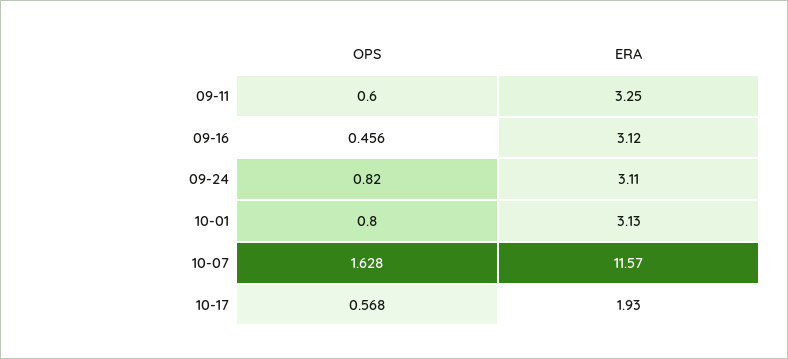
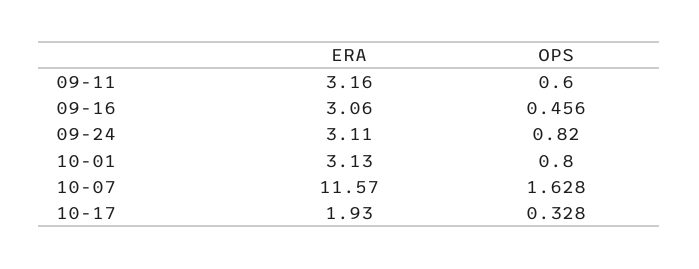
ERA, 09-11: 3.25 -> 3.16
ERA, 09-16: 3.12 -> 3.06
OPS, 10-17: 0.568 -> 0.328

